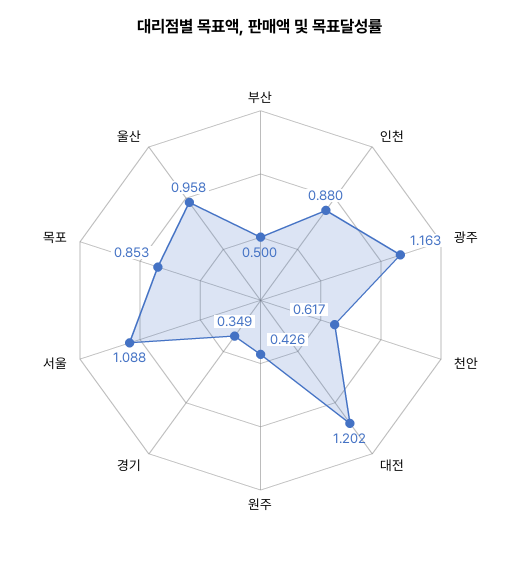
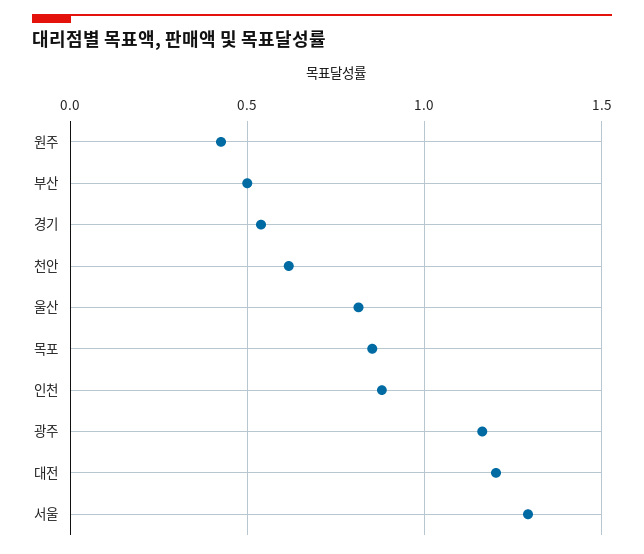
경기: 0.349 -> 0.55
서울: 1.088 -> 1.3
울산: 0.958 -> 0.8

